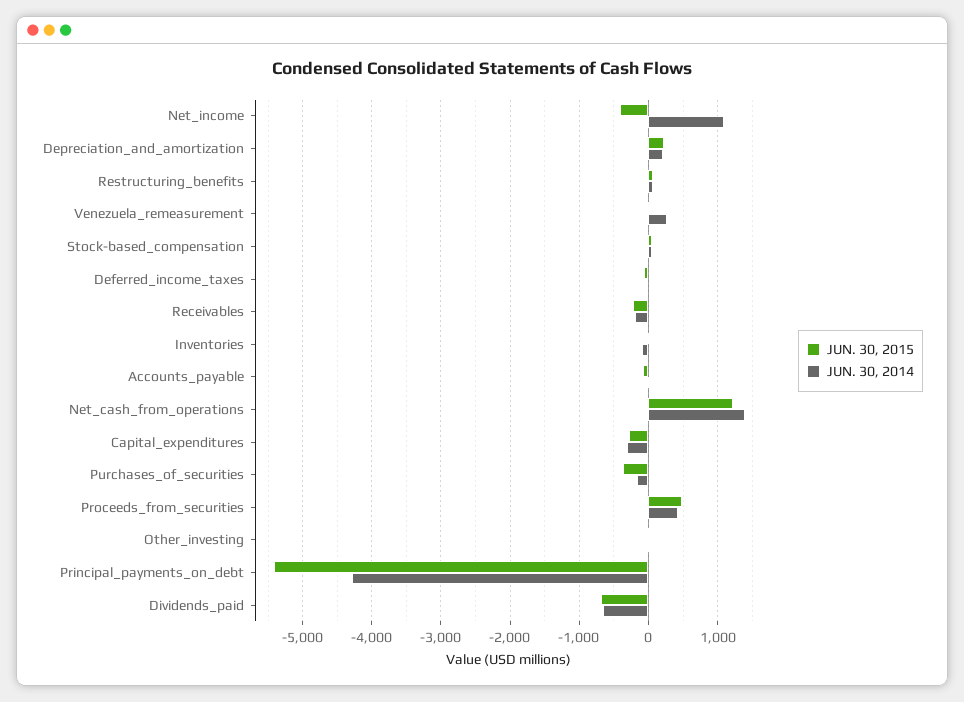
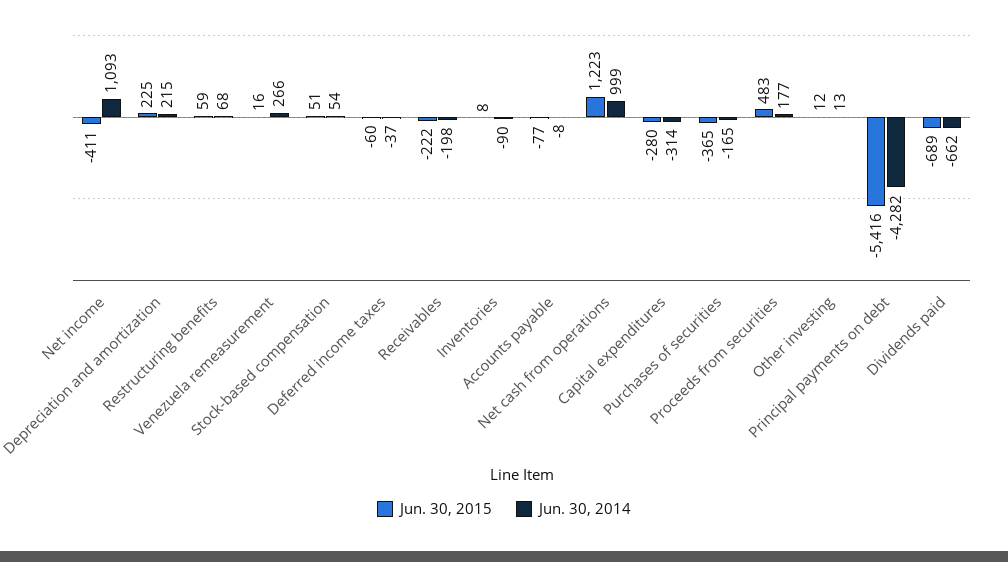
JUN. 30, 2014, Net_cash_from_operations: 1400 -> 999
JUN. 30, 2014, Proceeds_from_securities: 400 -> 177

